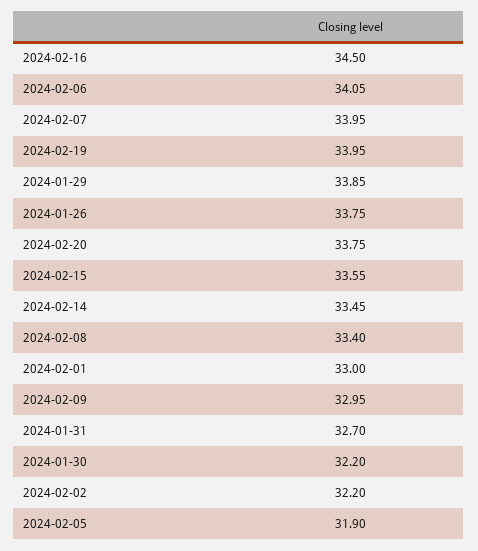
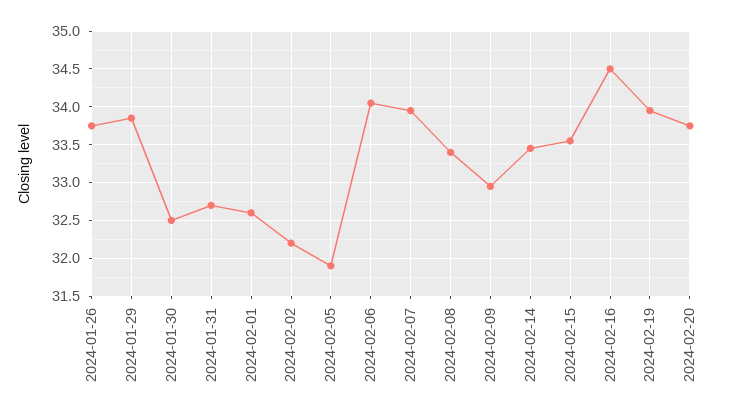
2024-02-01: 33 -> 32.6
2024-01-30: 32.2 -> 32.5

